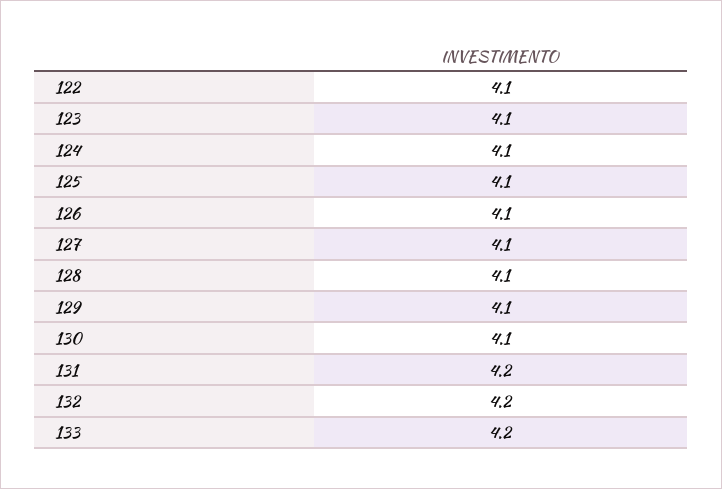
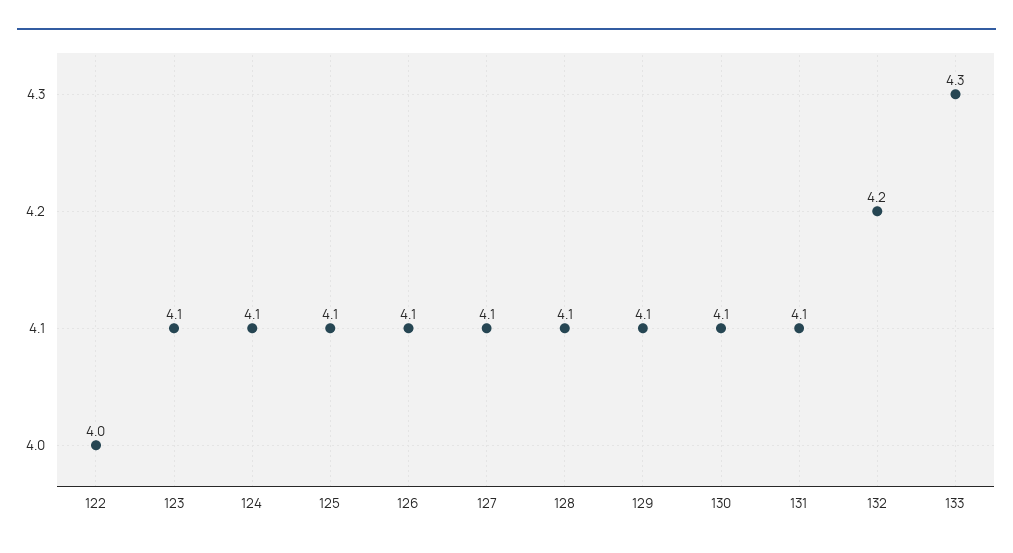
122: 4.1 -> 4
131: 4.2 -> 4.1
133: 4.2 -> 4.3

